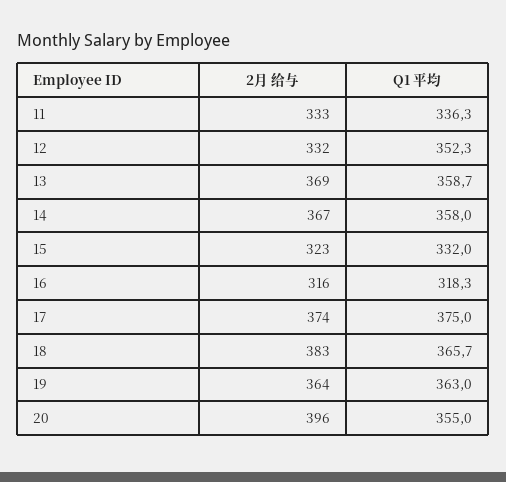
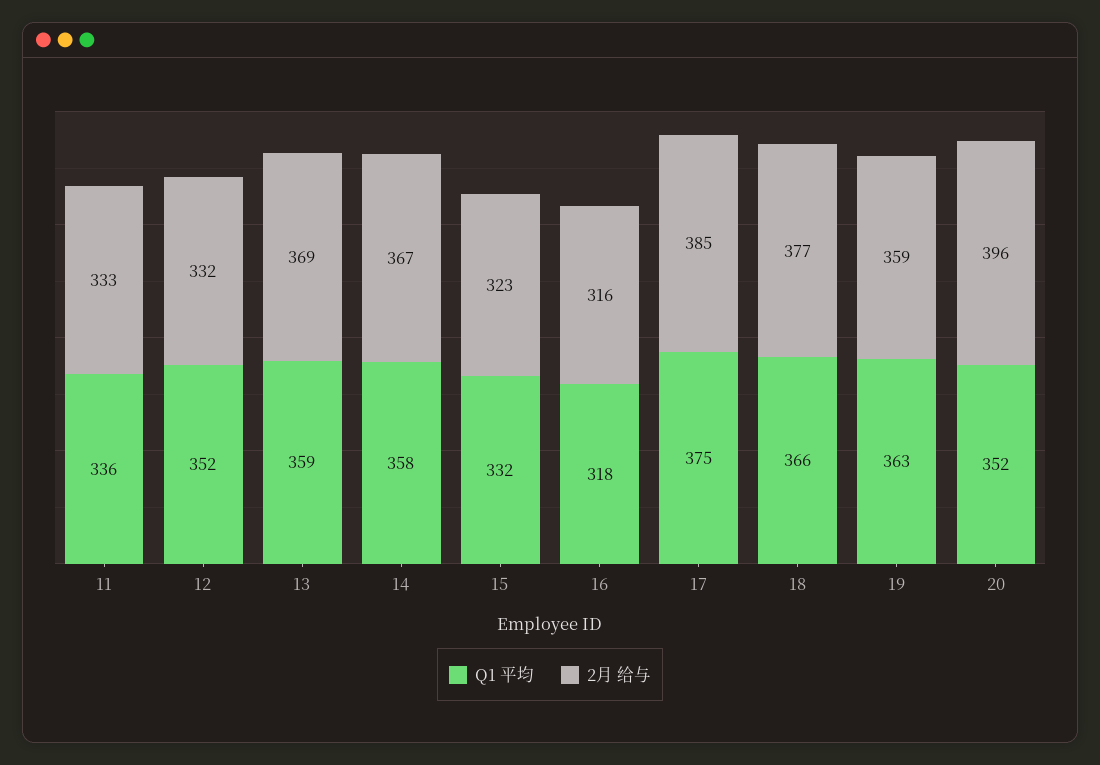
2月 给与, 17: 374 -> 385
2月 给与, 18: 383 -> 377
2月 给与, 19: 364 -> 359
Q1 平均, 20: 355 -> 352

